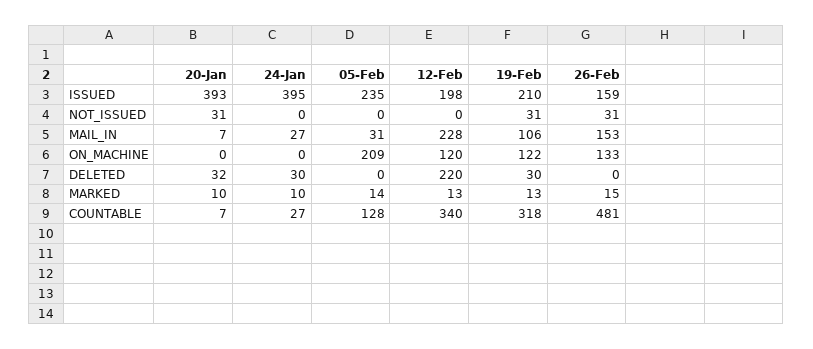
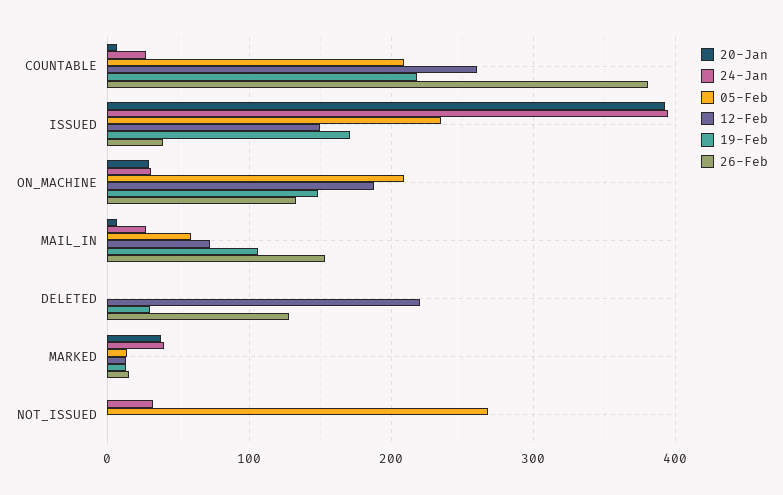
12-Feb, ISSUED: 198 -> 150
19-Feb, ISSUED: 210 -> 170
26-Feb, ISSUED: 159 -> 40
20-Jan, NOT_ISSUED: 31 -> 0
24-Jan, NOT_ISSUED: 0 -> 30
05-Feb, NOT_ISSUED: 0 -> 270
19-Feb, NOT_ISSUED: 31 -> 0
26-Feb, NOT_ISSUED: 31 -> 0
05-Feb, MAIL_IN: 31 -> 60
12-Feb, MAIL_IN: 228 -> 70
20-Jan, ON_MACHINE: 0 -> 30
24-Jan, ON_MACHINE: 0 -> 30
12-Feb, ON_MACHINE: 120 -> 190
19-Feb, ON_MACHINE: 122 -> 150
20-Jan, DELETED: 32 -> 0
24-Jan, DELETED: 30 -> 0
26-Feb, DELETED: 0 -> 130
20-Jan, MARKED: 10 -> 40
24-Jan, MARKED: 10 -> 40
05-Feb, COUNTABLE: 128 -> 210
12-Feb, COUNTABLE: 340 -> 260
19-Feb, COUNTABLE: 318 -> 220
26-Feb, COUNTABLE: 481 -> 380

